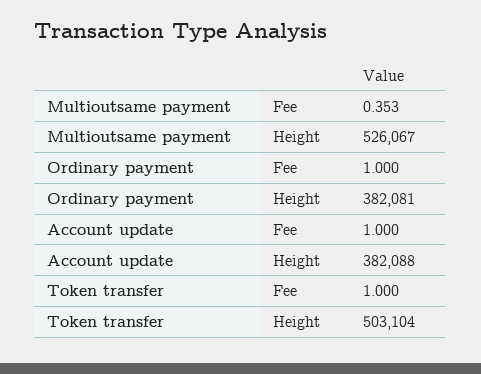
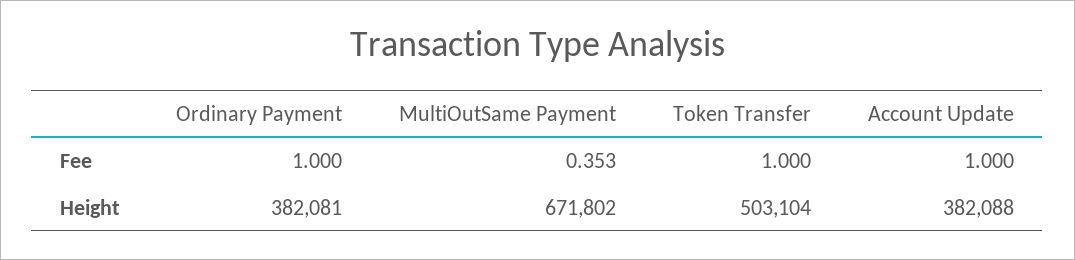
Multioutsame payment, Height: 526067 -> 671802

